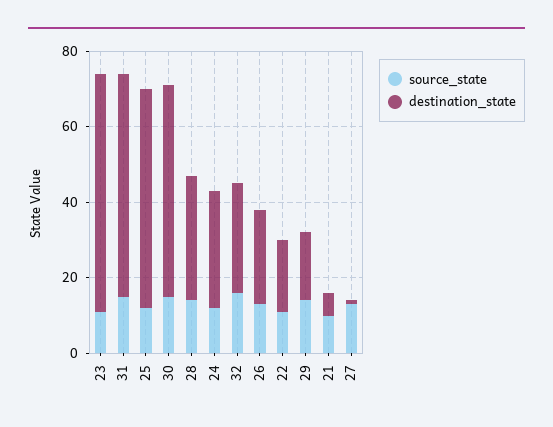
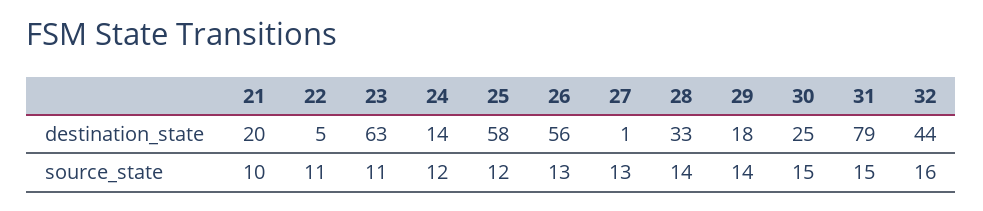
destination_state, 31: 60 -> 79
destination_state, 30: 55 -> 25
destination_state, 24: 30 -> 14
destination_state, 32: 30 -> 44
destination_state, 26: 25 -> 56
destination_state, 22: 20 -> 5
destination_state, 21: 5 -> 20

